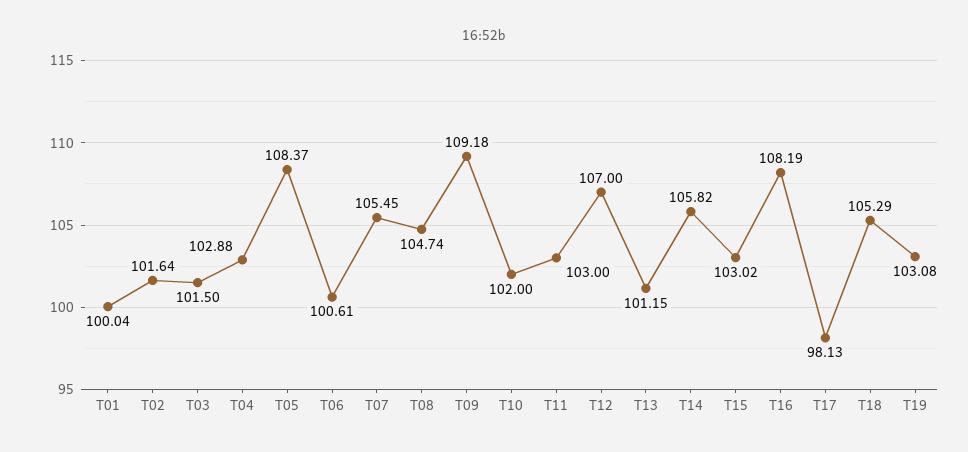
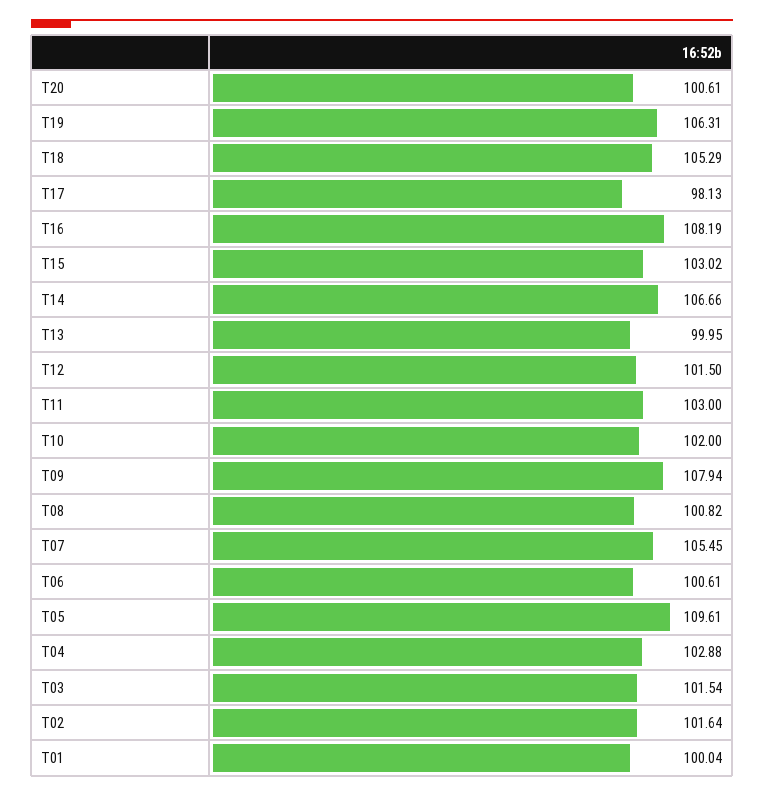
T03: 101.5 -> 101.54
T05: 108.37 -> 109.61
T08: 104.74 -> 100.82
T09: 109.18 -> 107.94
T12: 107 -> 101.5
T13: 101.15 -> 99.95
T14: 105.82 -> 106.66
T19: 103.08 -> 106.31
T20: none -> 100.61

